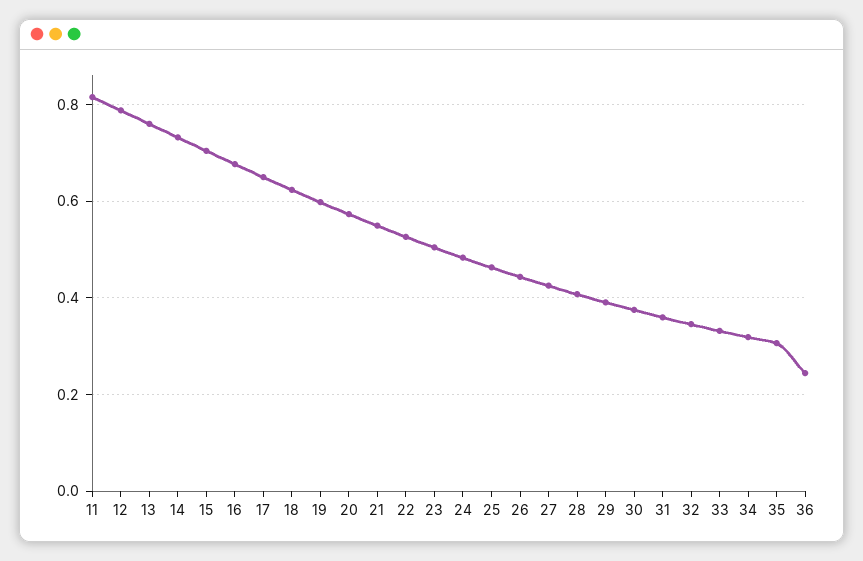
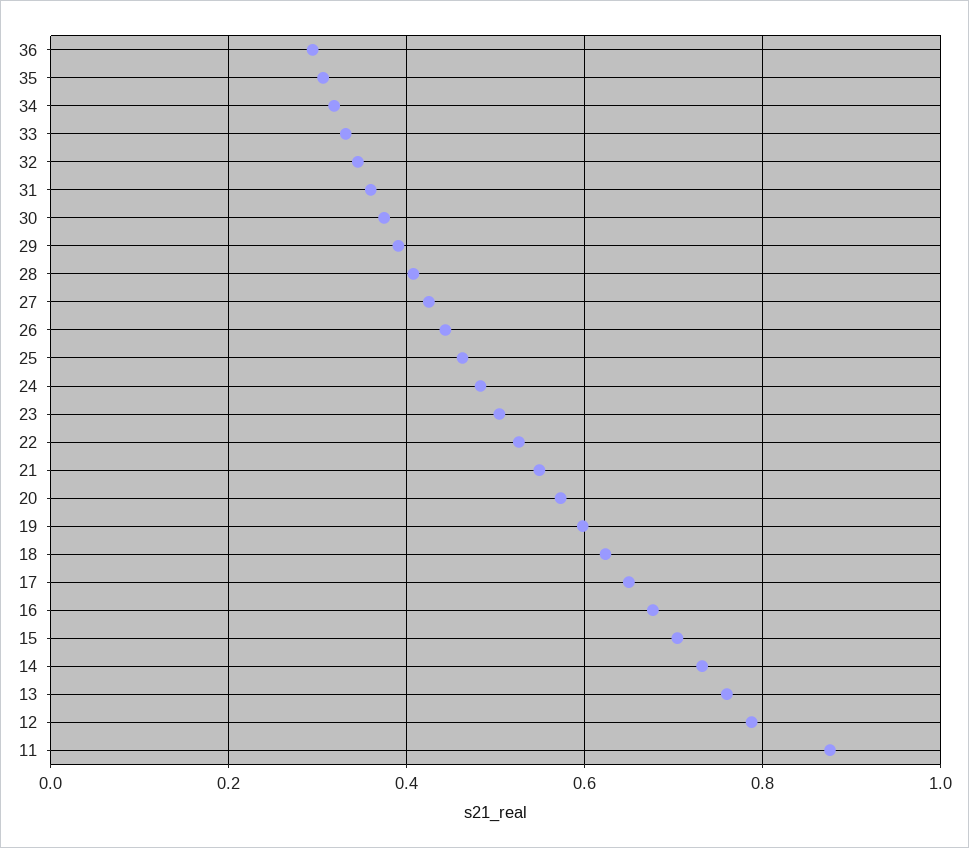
11: 0.82 -> 0.88
36: 0.24 -> 0.3

